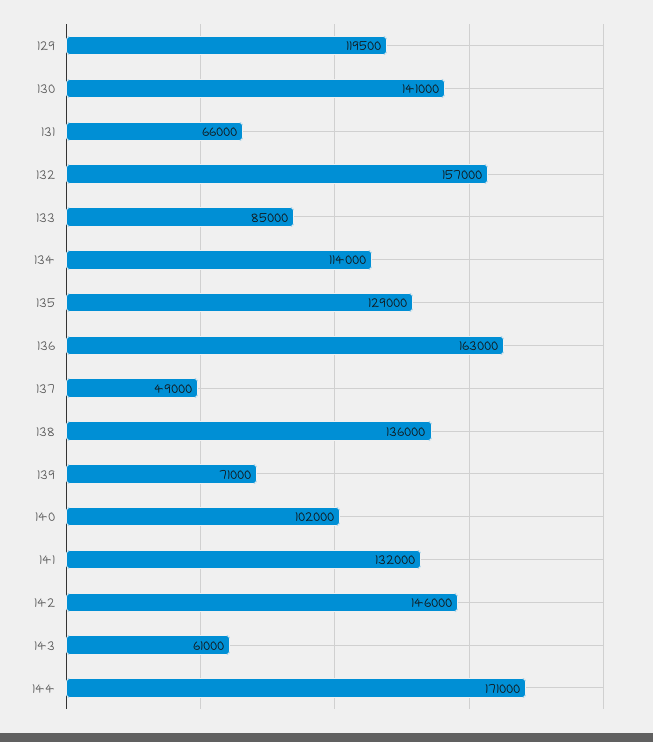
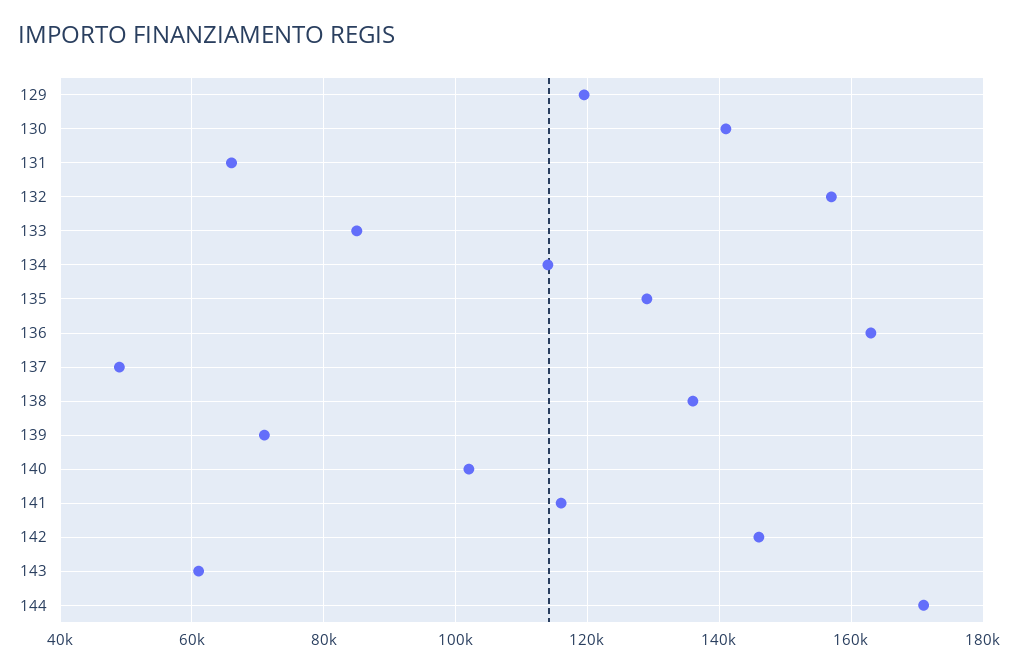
141: 132000 -> 116000

